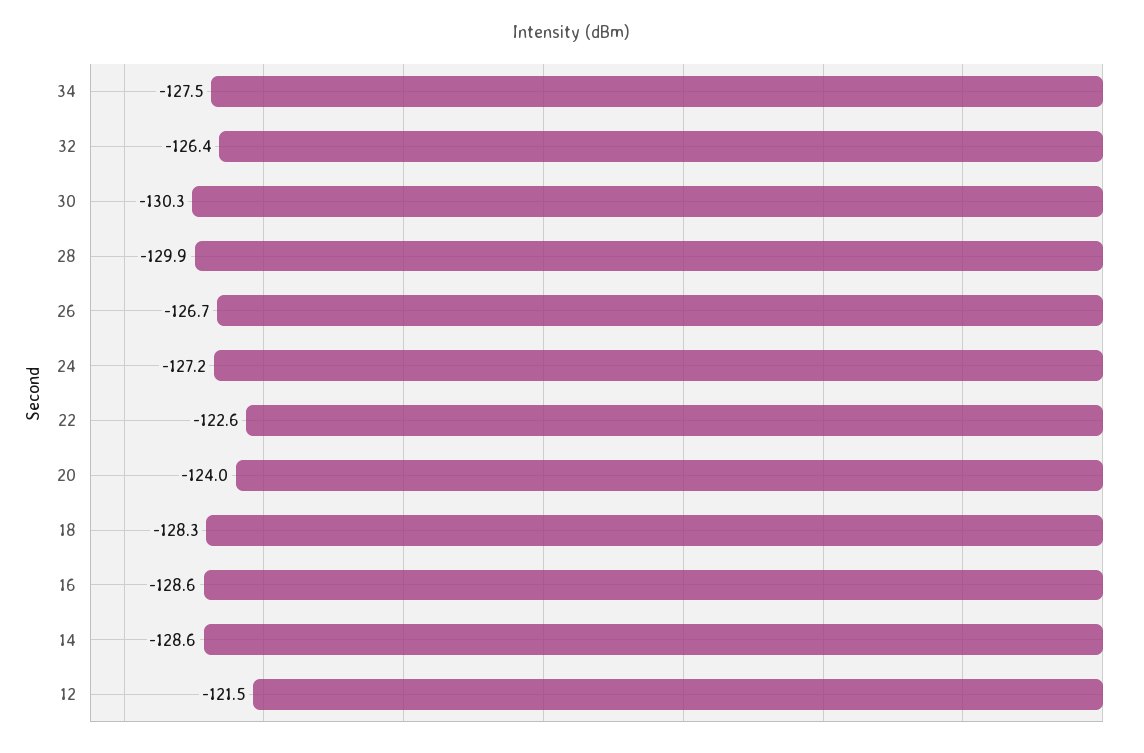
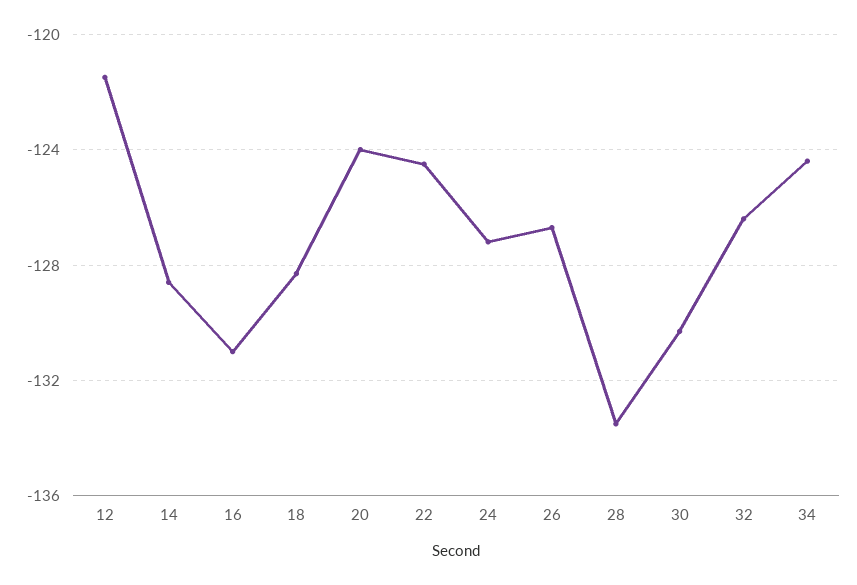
34: -127.5 -> -124.5
28: -129.9 -> -133.5
22: -122.6 -> -124.5
16: -128.6 -> -131

